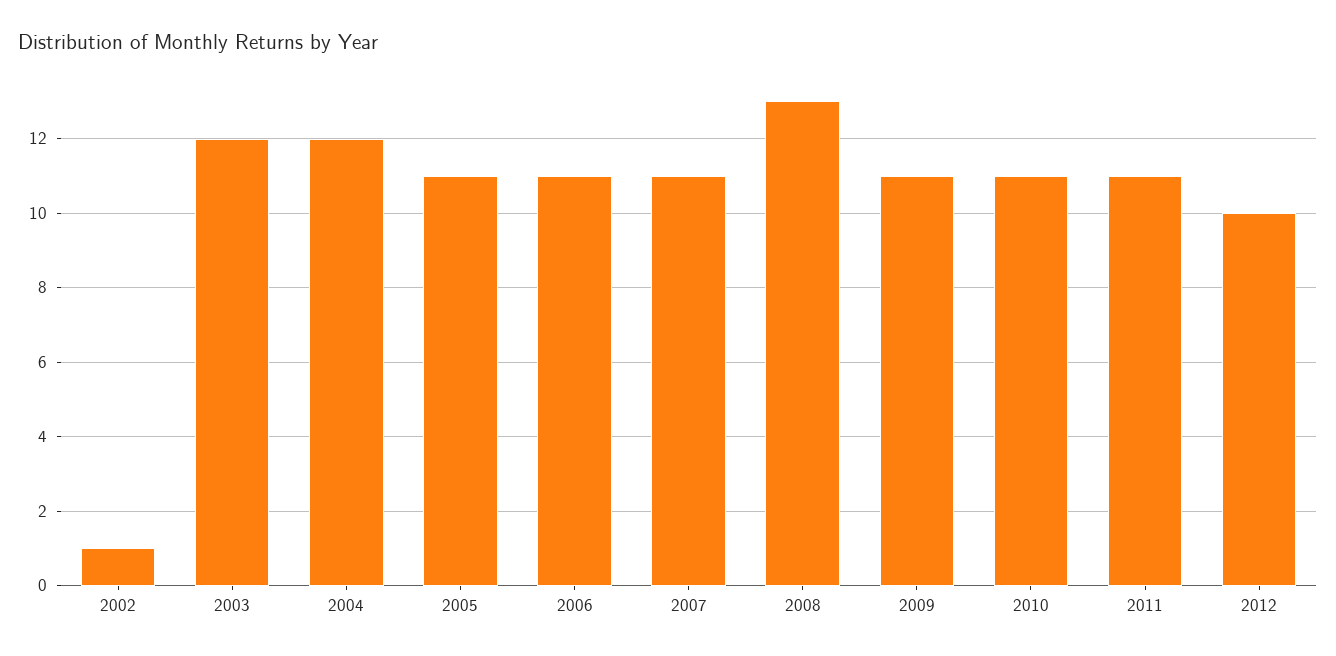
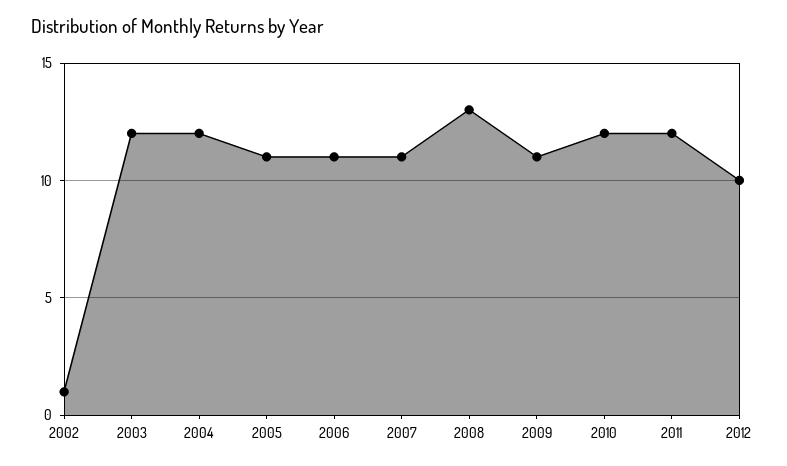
2010: 11 -> 12
2011: 11 -> 12

